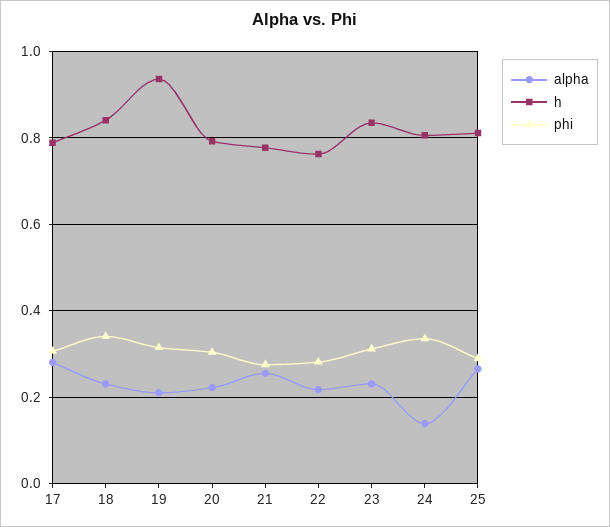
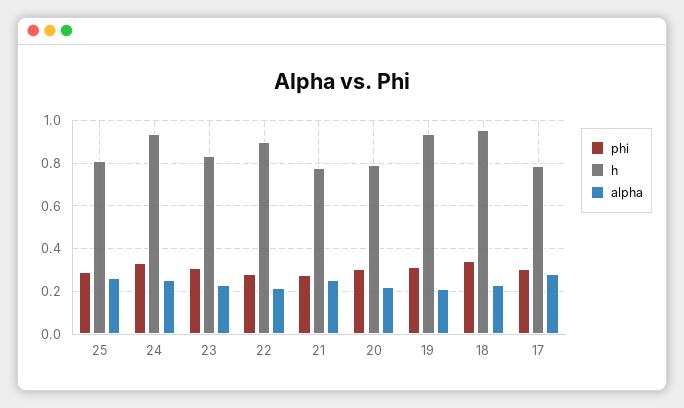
h, 18: 0.84 -> 0.95
h, 22: 0.76 -> 0.9
alpha, 24: 0.14 -> 0.25
h, 24: 0.8 -> 0.95

